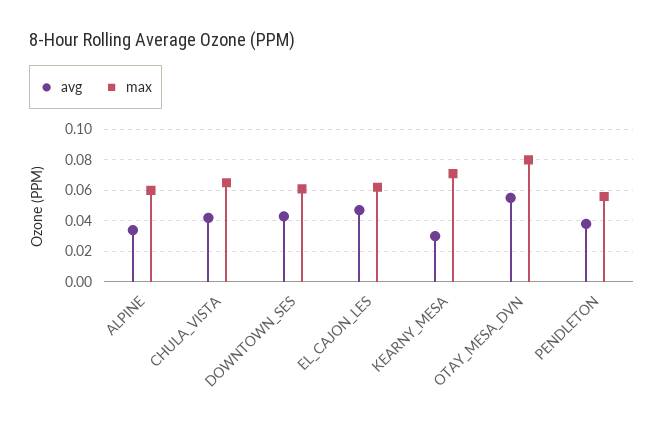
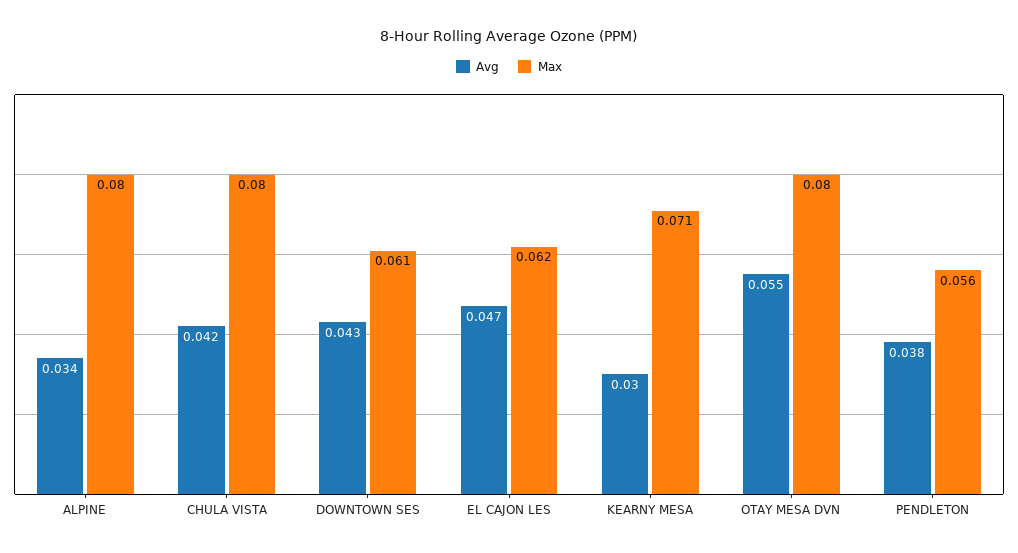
max, ALPINE: 0.06 -> 0.08
max, CHULA_VISTA: 0.065 -> 0.08

